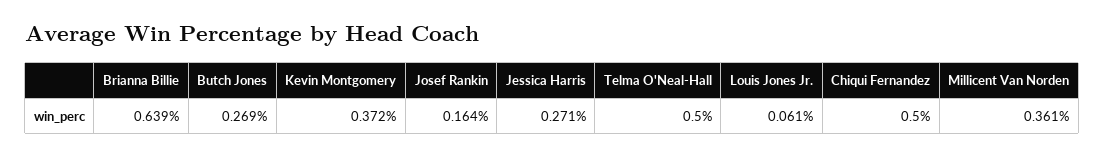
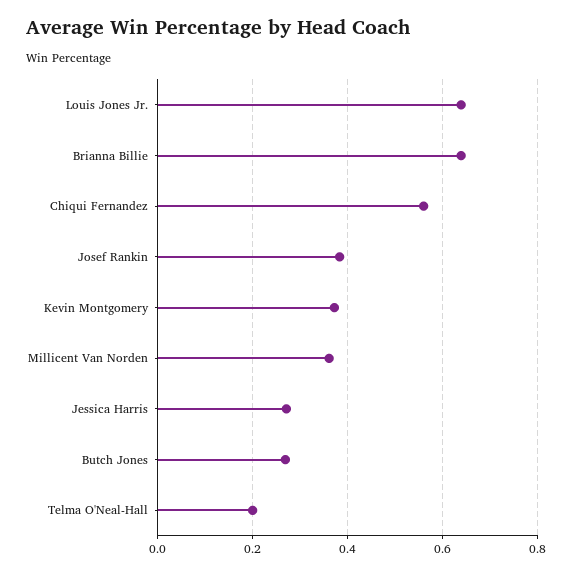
Josef Rankin: 0.164 -> 0.38
Telma O'Neal-Hall: 0.5 -> 0.2
Louis Jones Jr.: 0.061 -> 0.64
Chiqui Fernandez: 0.5 -> 0.56

